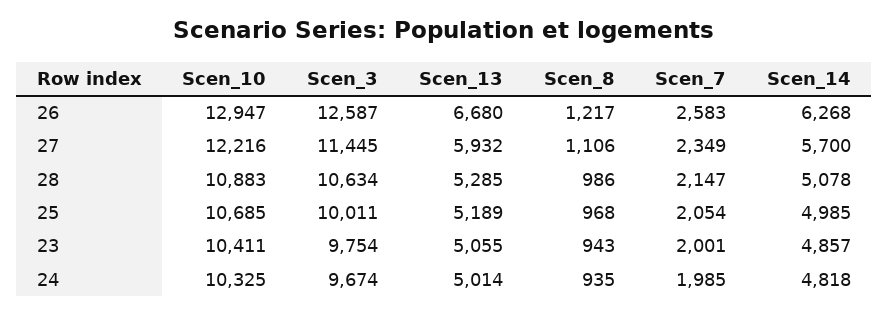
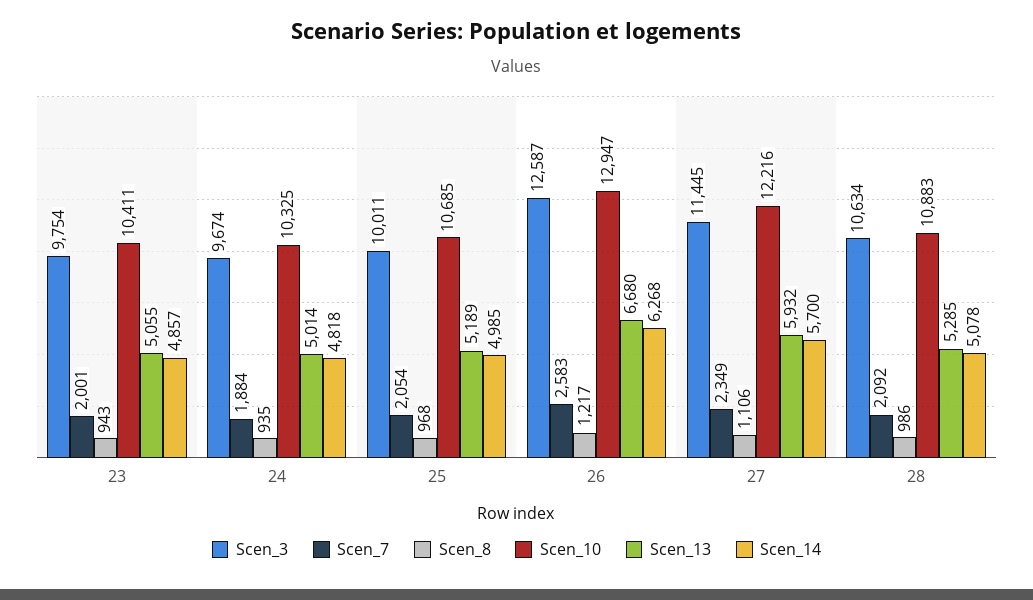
Scen_7, 28: 2147 -> 2092
Scen_7, 24: 1985 -> 1884

